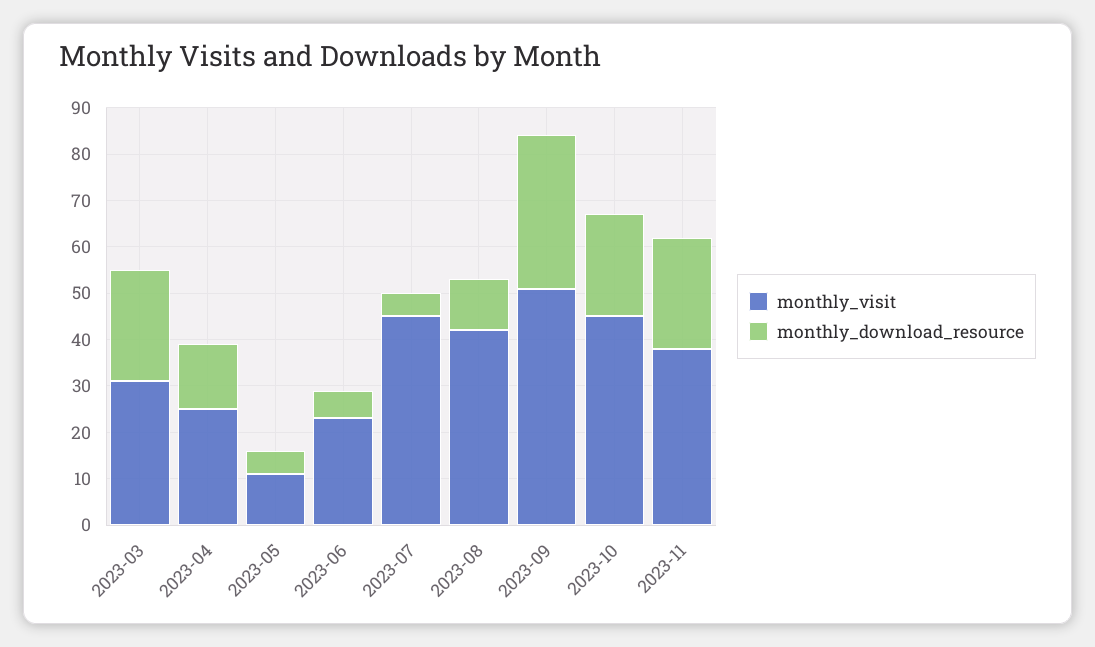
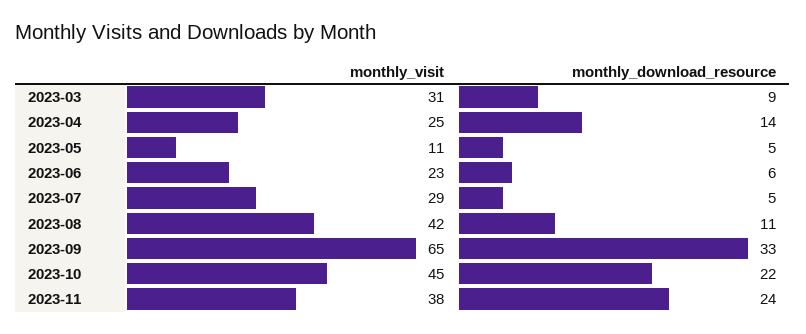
monthly_download_resource, 2023-03: 25 -> 9
monthly_visit, 2023-07: 45 -> 29
monthly_visit, 2023-09: 50 -> 65

